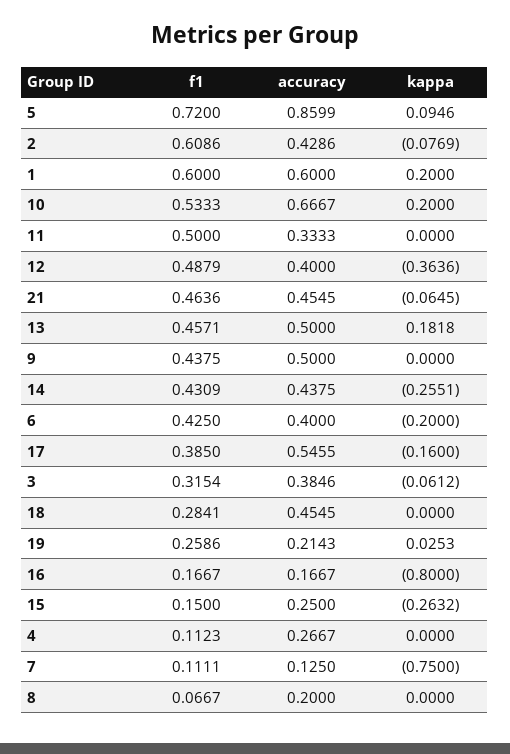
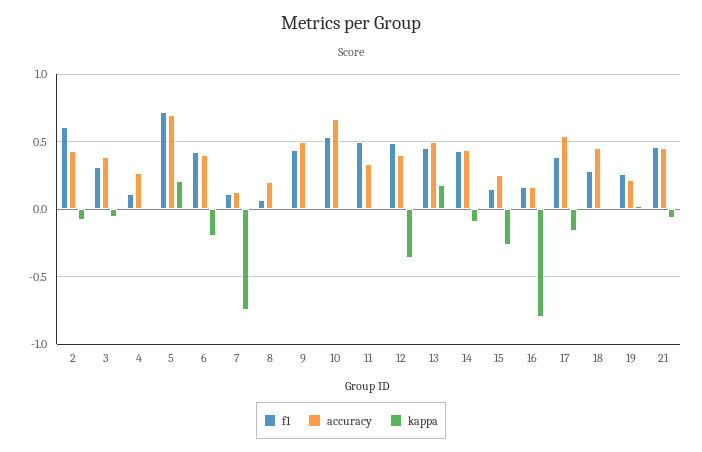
accuracy, 5: 0.8599 -> 0.7
kappa, 5: 0.0946 -> 0.2
f1, 1: 0.6 -> none
accuracy, 1: 0.6 -> none
kappa, 1: 0.2 -> none
kappa, 10: 0.2 -> 0
kappa, 14: -0.2551 -> -0.1

